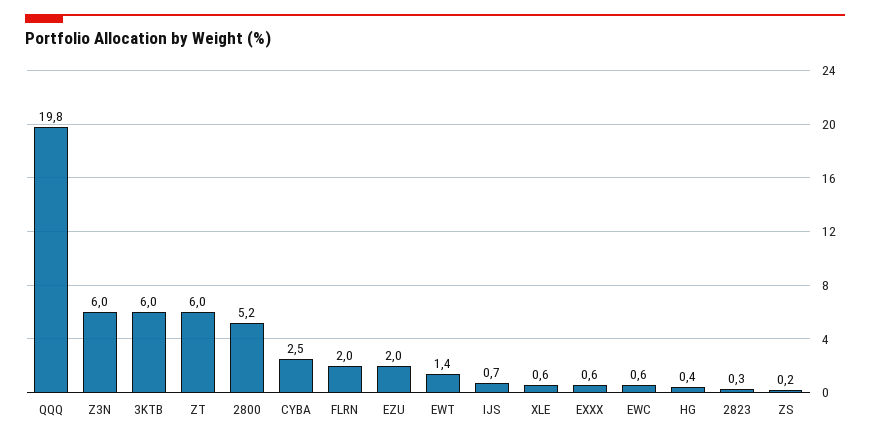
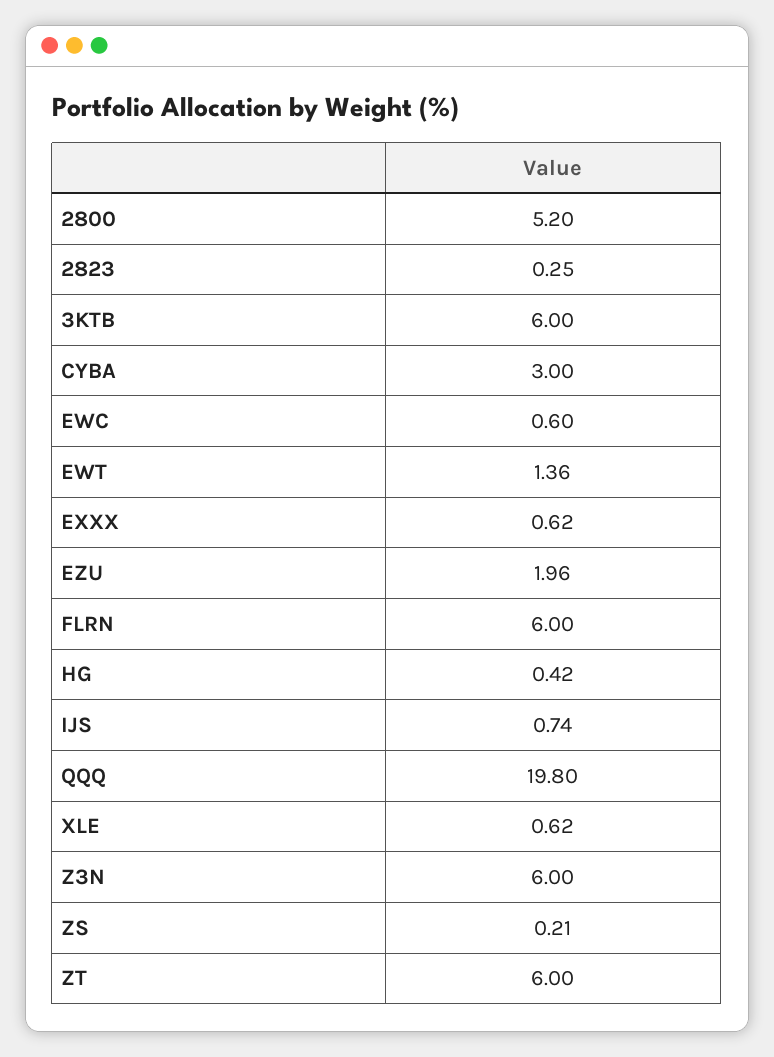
CYBA: 2.5 -> 3
FLRN: 2 -> 6

